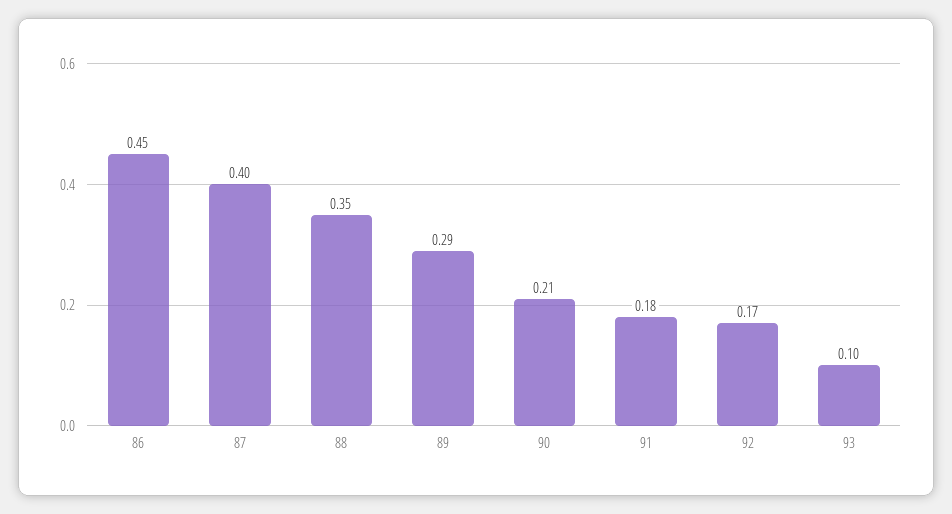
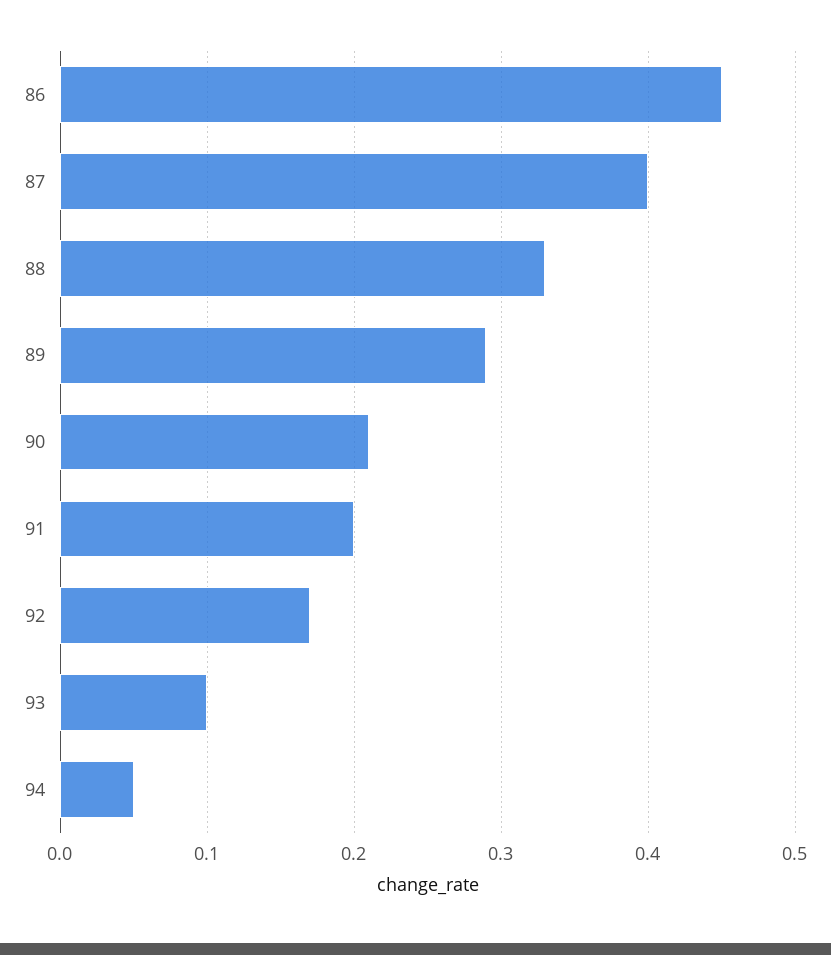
88: 0.35 -> 0.33
91: 0.18 -> 0.2
94: none -> 0.05

